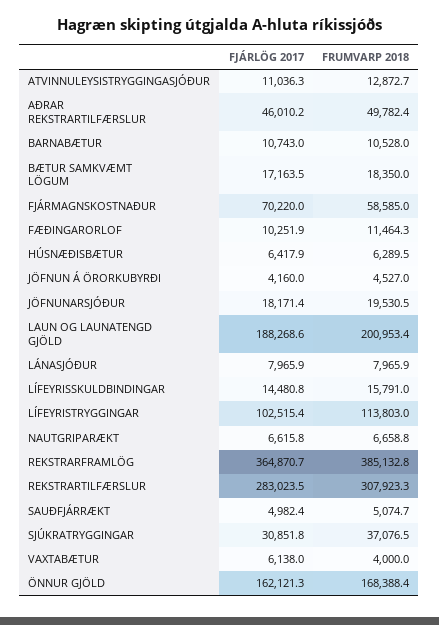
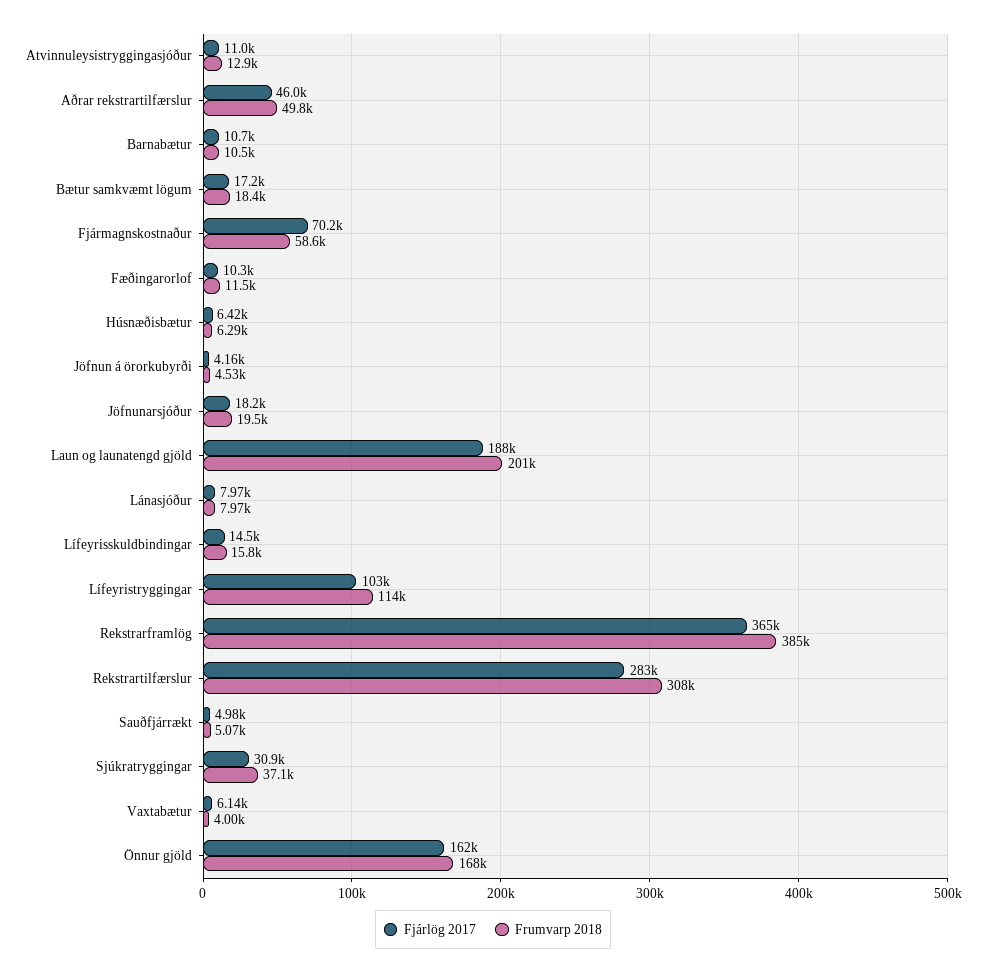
FJÁRLÖG 2017, NAUTGRIPARÆKT: 6615.8 -> none
FRUMVARP 2018, NAUTGRIPARÆKT: 6658.8 -> none

